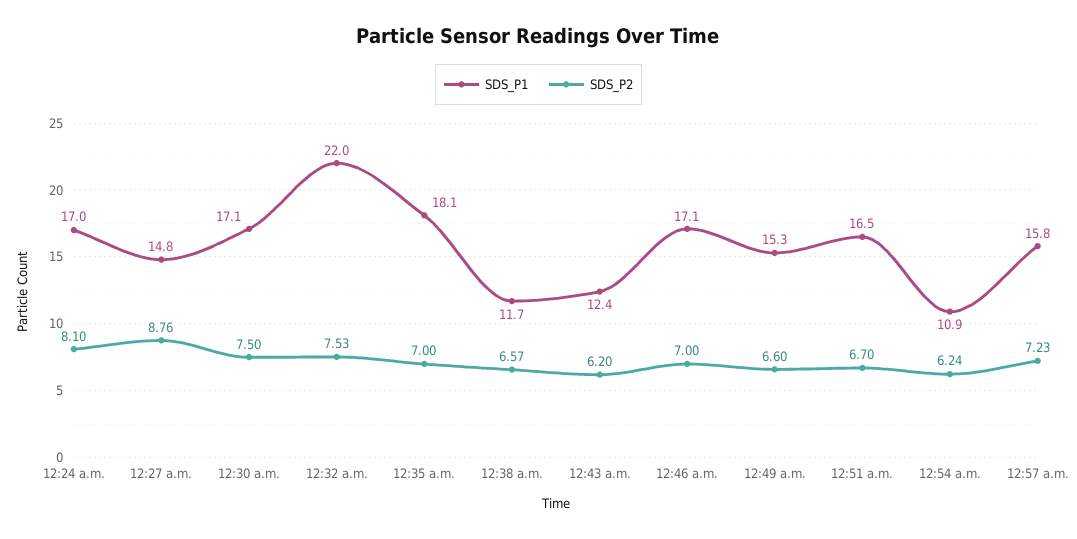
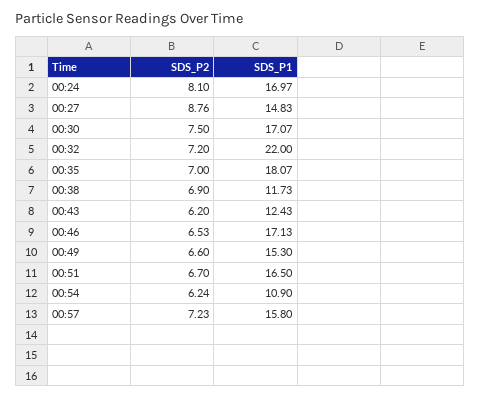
SDS_P2, 12:32 a.m.: 7.53 -> 7.2
SDS_P2, 12:38 a.m.: 6.57 -> 6.9
SDS_P2, 12:46 a.m.: 7 -> 6.53

